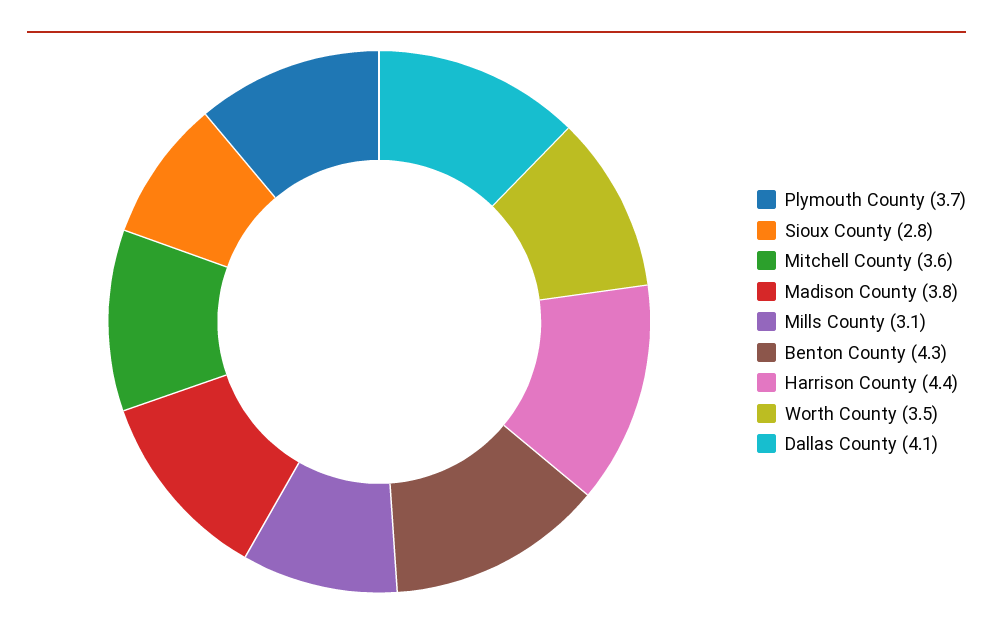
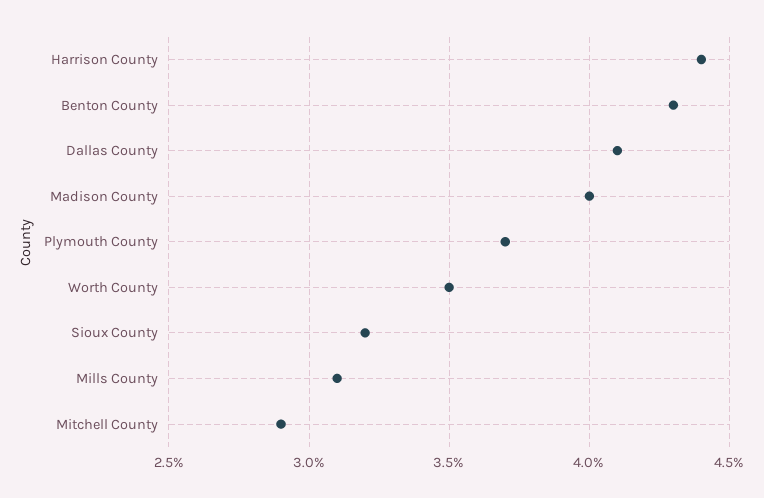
Sioux County: 2.8 -> 3.2
Mitchell County: 3.6 -> 2.9
Madison County: 3.8 -> 4

